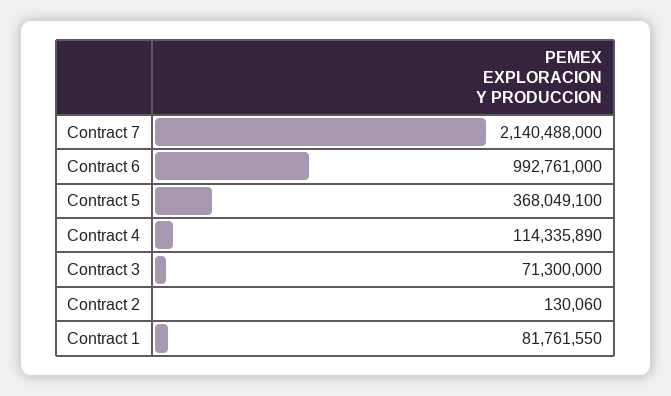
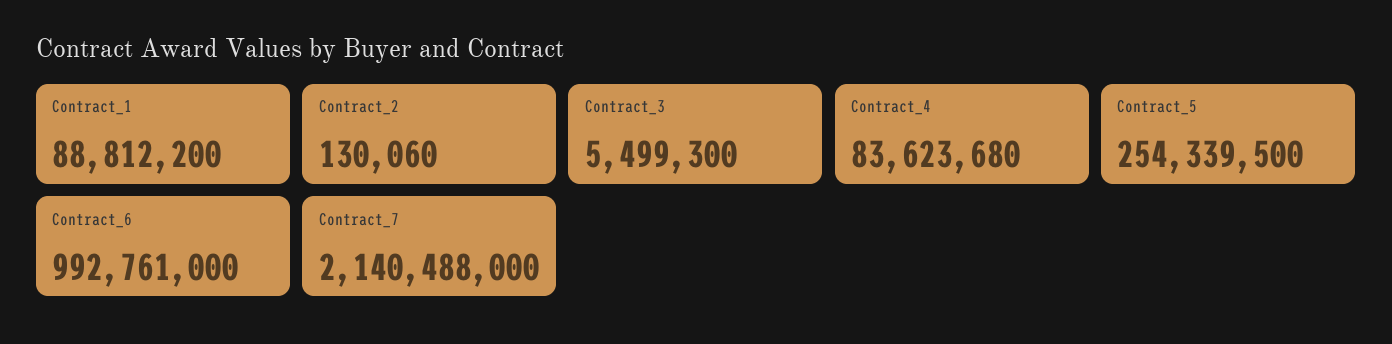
Contract 5: 368049100 -> 254339500
Contract 4: 114335890 -> 83623680
Contract 3: 71300000 -> 5499300
Contract 1: 81761550 -> 88812200

